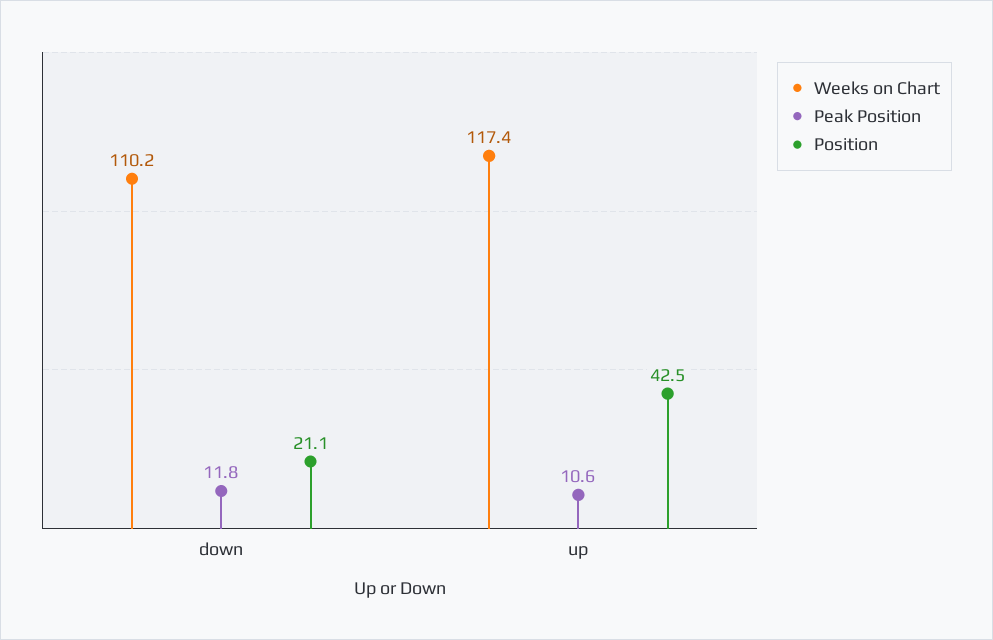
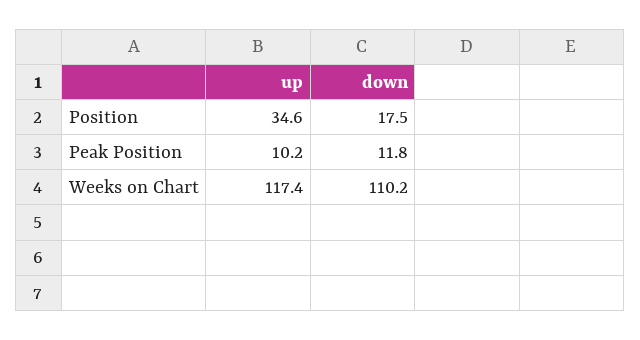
Position, down: 21.1 -> 17.5
Peak Position, up: 10.6 -> 10.2
Position, up: 42.5 -> 34.6

